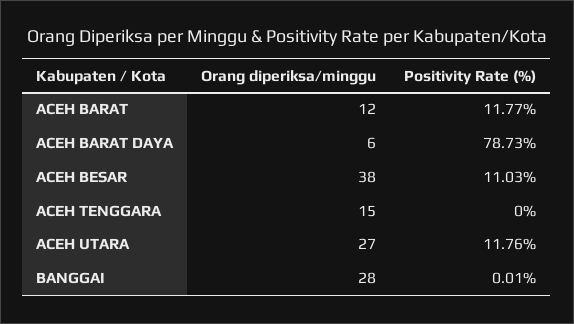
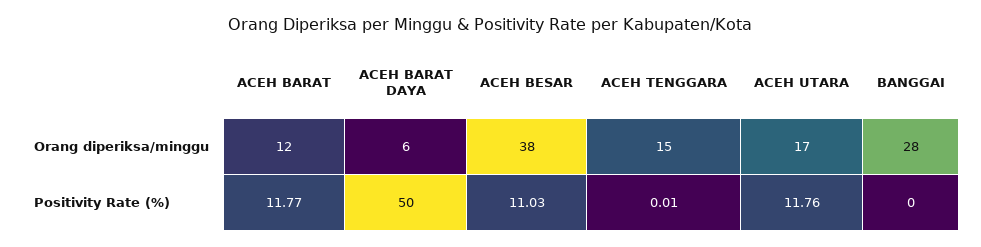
Positivity Rate (%), ACEH BARAT DAYA: 78.73 -> 50
Positivity Rate (%), ACEH TENGGARA: 0 -> 0.01
Orang diperiksa/minggu, ACEH UTARA: 27 -> 17
Positivity Rate (%), BANGGAI: 0.01 -> 0

